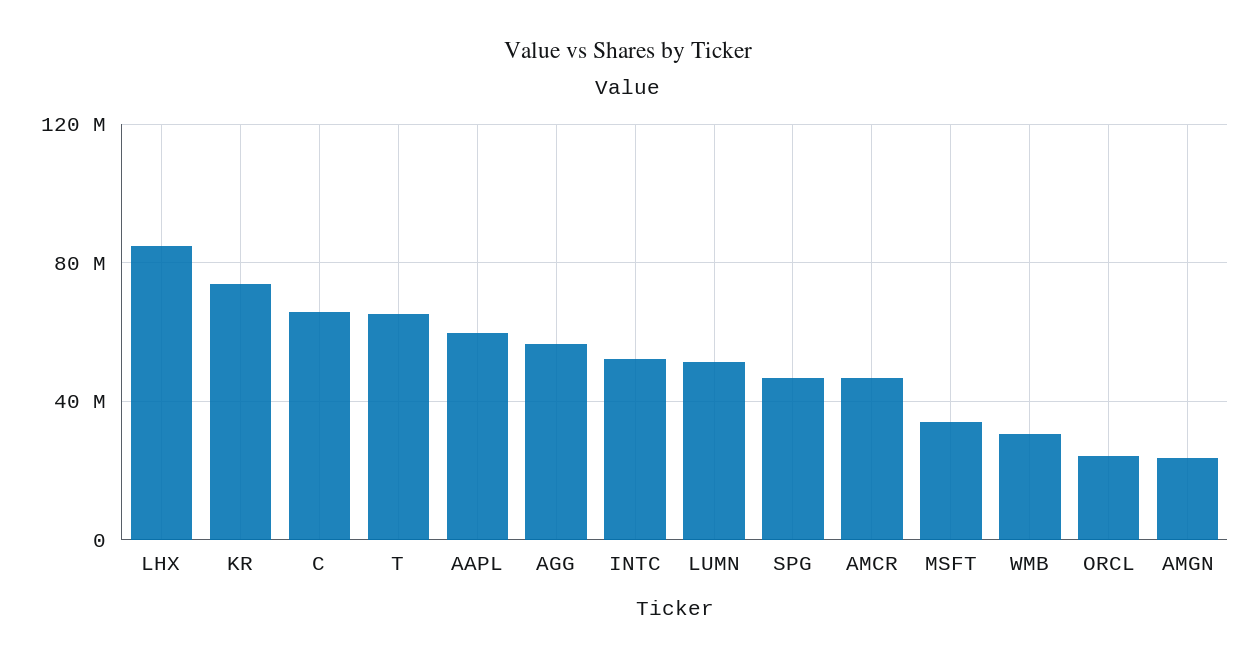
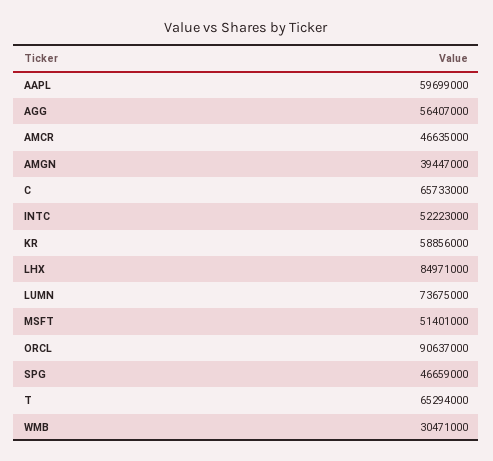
KR: 75000000 -> 58856000
LUMN: 50000000 -> 73675000
MSFT: 35000000 -> 51401000
ORCL: 25000000 -> 90637000
AMGN: 25000000 -> 39447000

